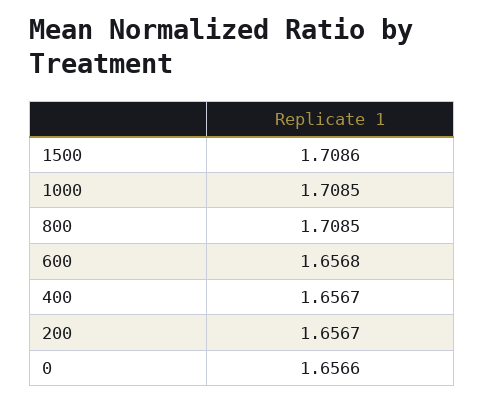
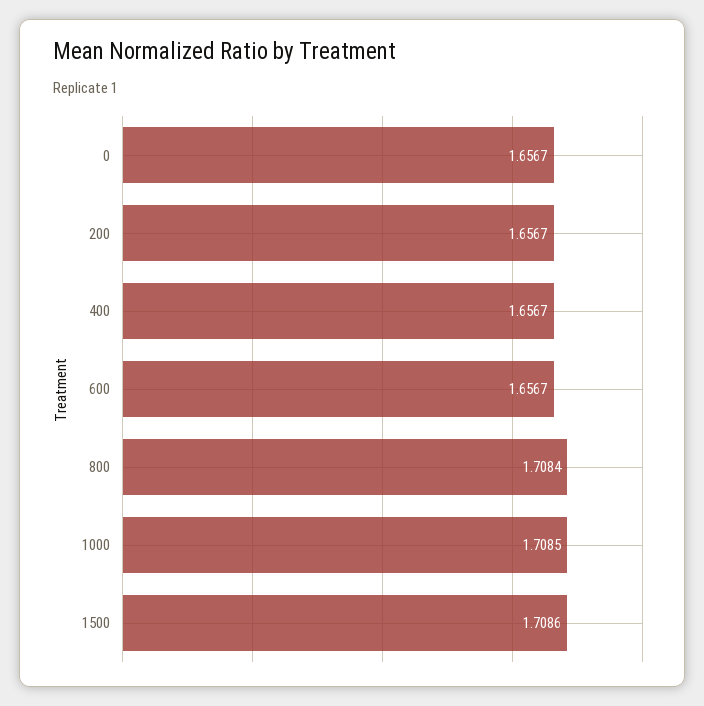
800: 1.7085 -> 1.7084
600: 1.6568 -> 1.6567
0: 1.6566 -> 1.6567

